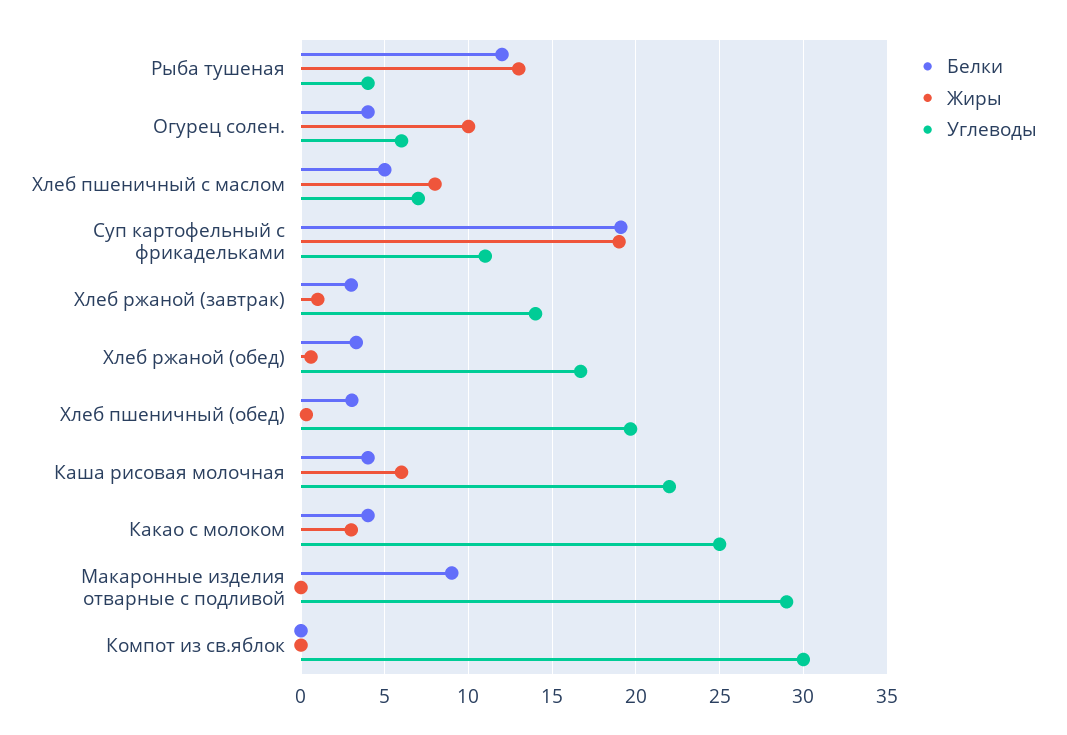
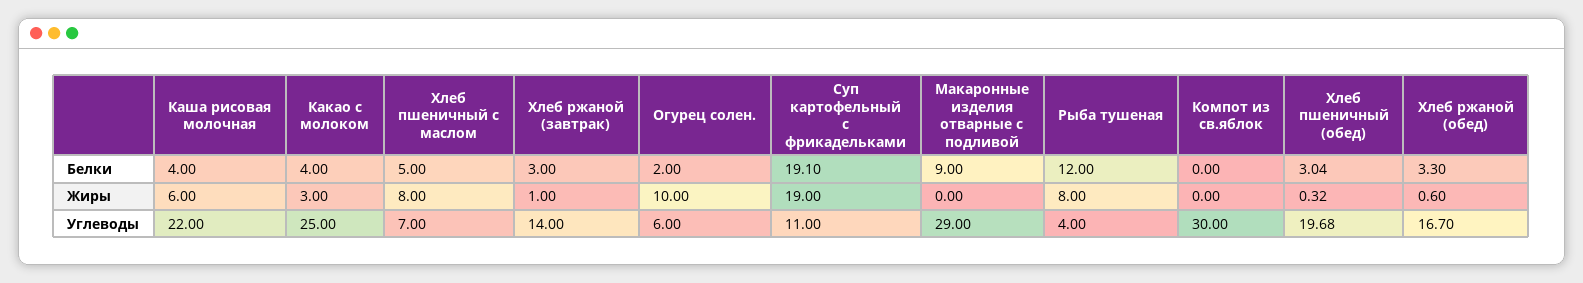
Жиры, Рыба тушеная: 13 -> 8
Белки, Огурец солен.: 4 -> 2

